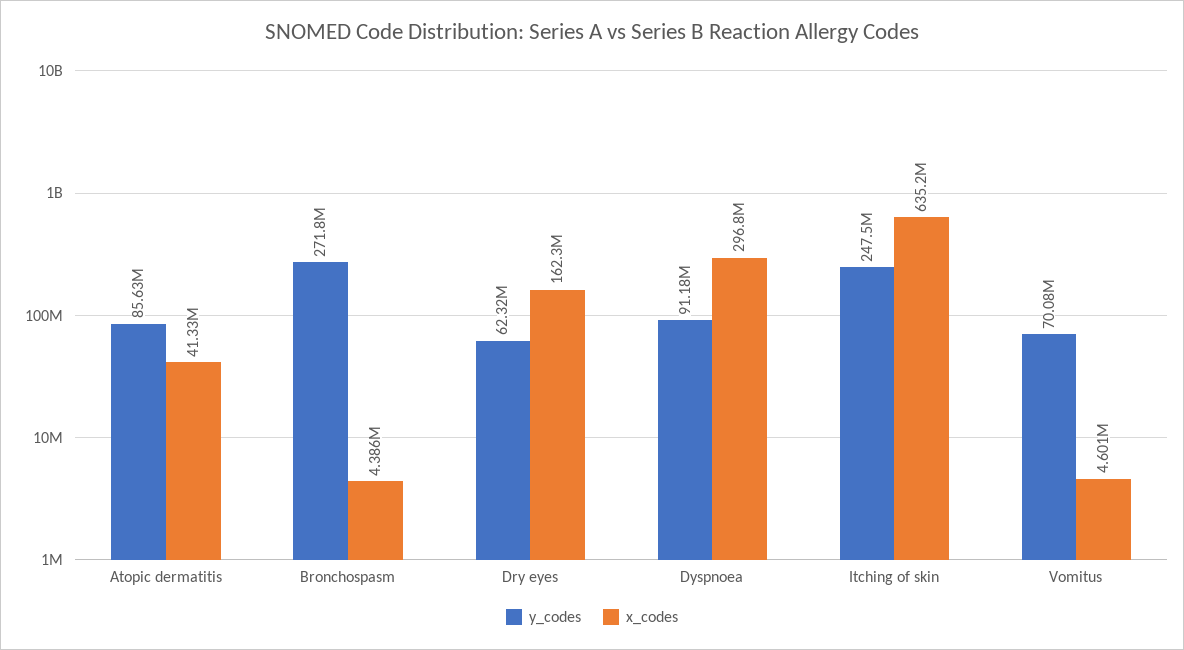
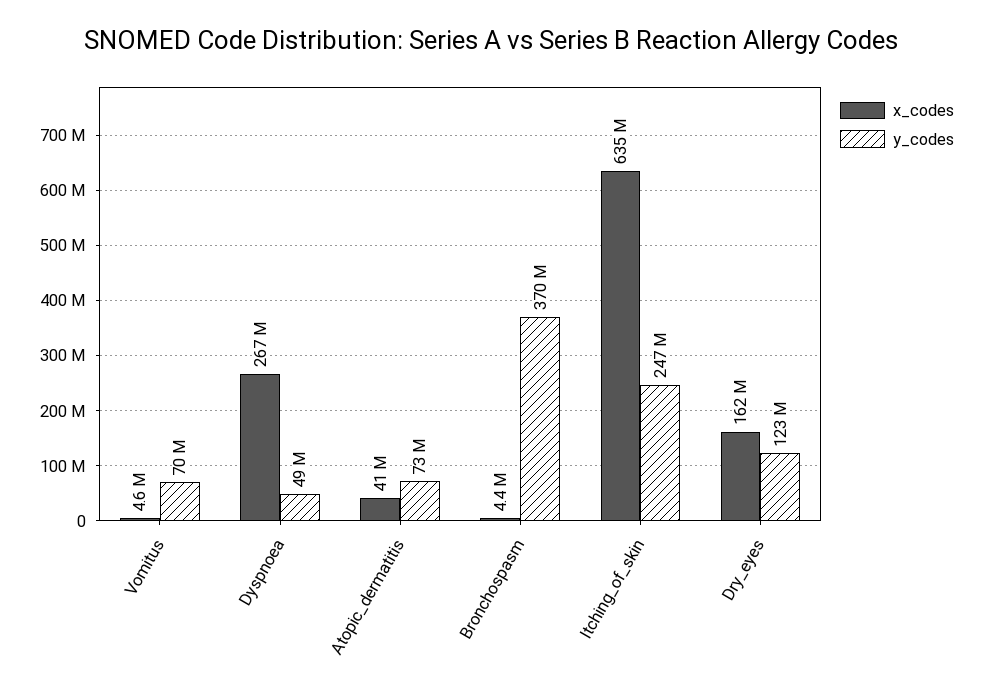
y_codes, Atopic dermatitis: 85630000 -> 73000000
y_codes, Bronchospasm: 271800000 -> 370000000
y_codes, Dry eyes: 62320000 -> 123000000
y_codes, Dyspnoea: 91180000 -> 49000000
x_codes, Dyspnoea: 296800000 -> 267000000

